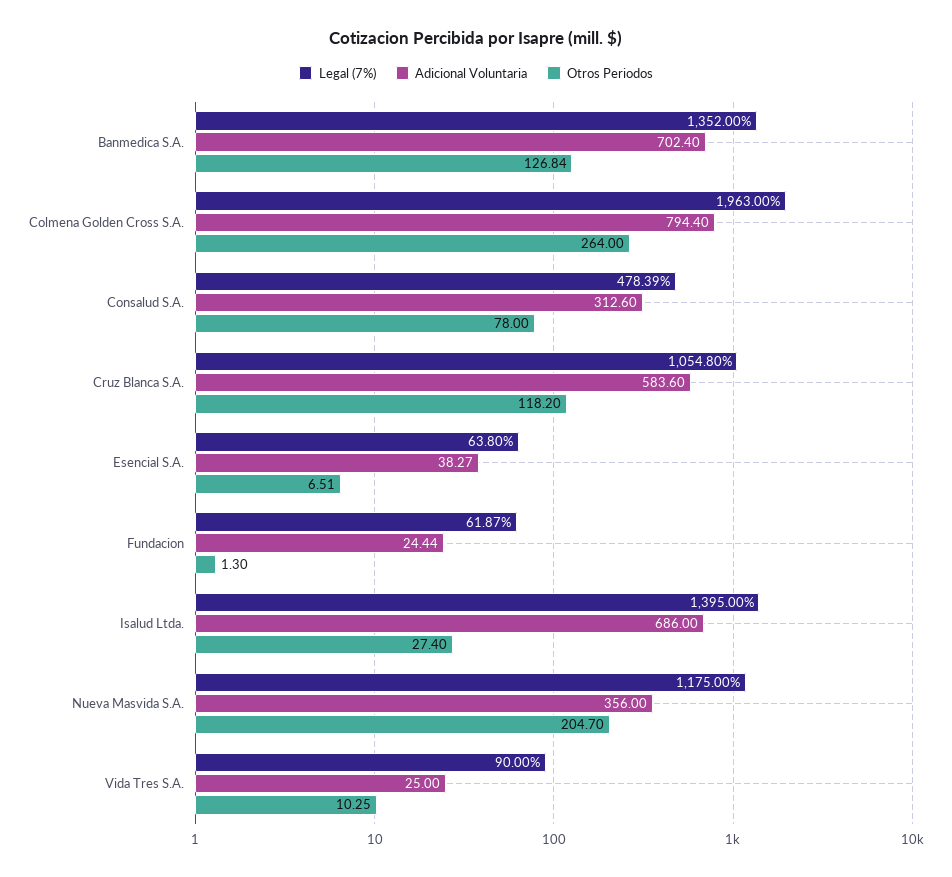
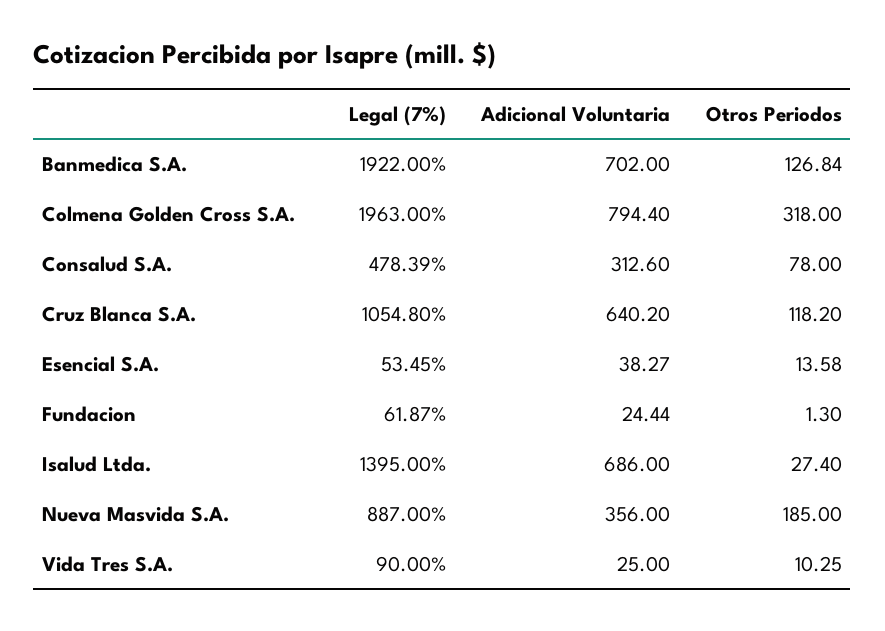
Legal (7%), Banmedica S.A.: 1352 -> 1922
Adicional Voluntaria, Banmedica S.A.: 702.4 -> 702
Otros Periodos, Colmena Golden Cross S.A.: 264 -> 318
Adicional Voluntaria, Cruz Blanca S.A.: 583.6 -> 640.2
Legal (7%), Esencial S.A.: 63.8 -> 53.45
Otros Periodos, Esencial S.A.: 6.51 -> 13.58
Legal (7%), Nueva Masvida S.A.: 1175 -> 887
Otros Periodos, Nueva Masvida S.A.: 204.7 -> 185

